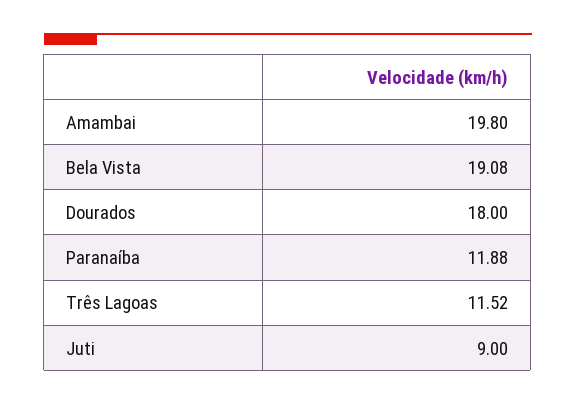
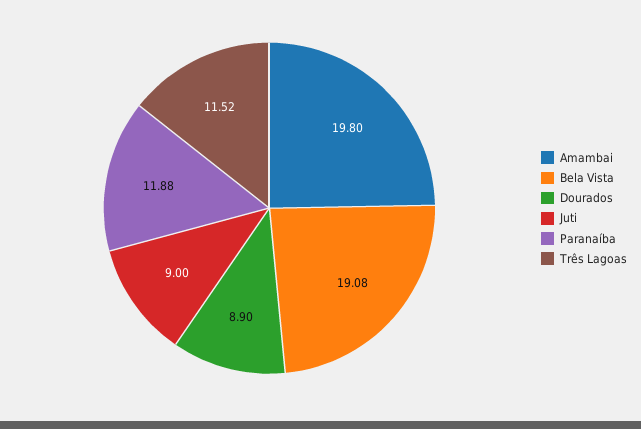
Dourados: 18 -> 8.9

